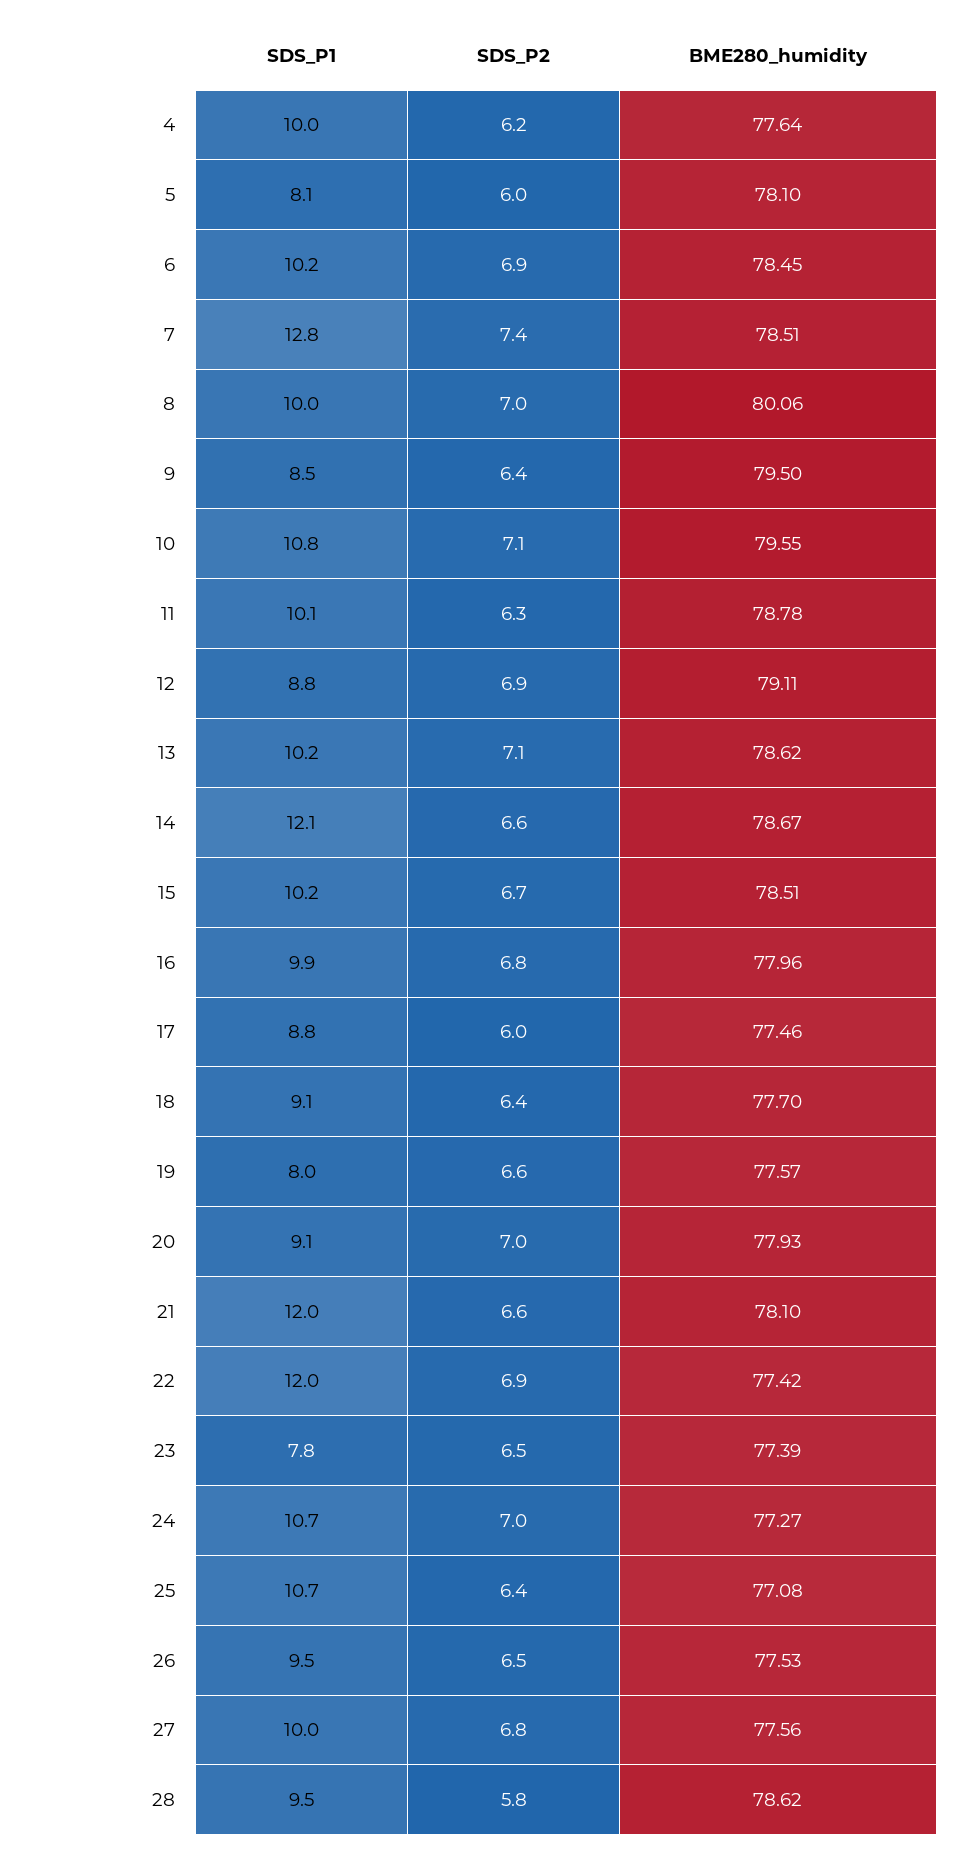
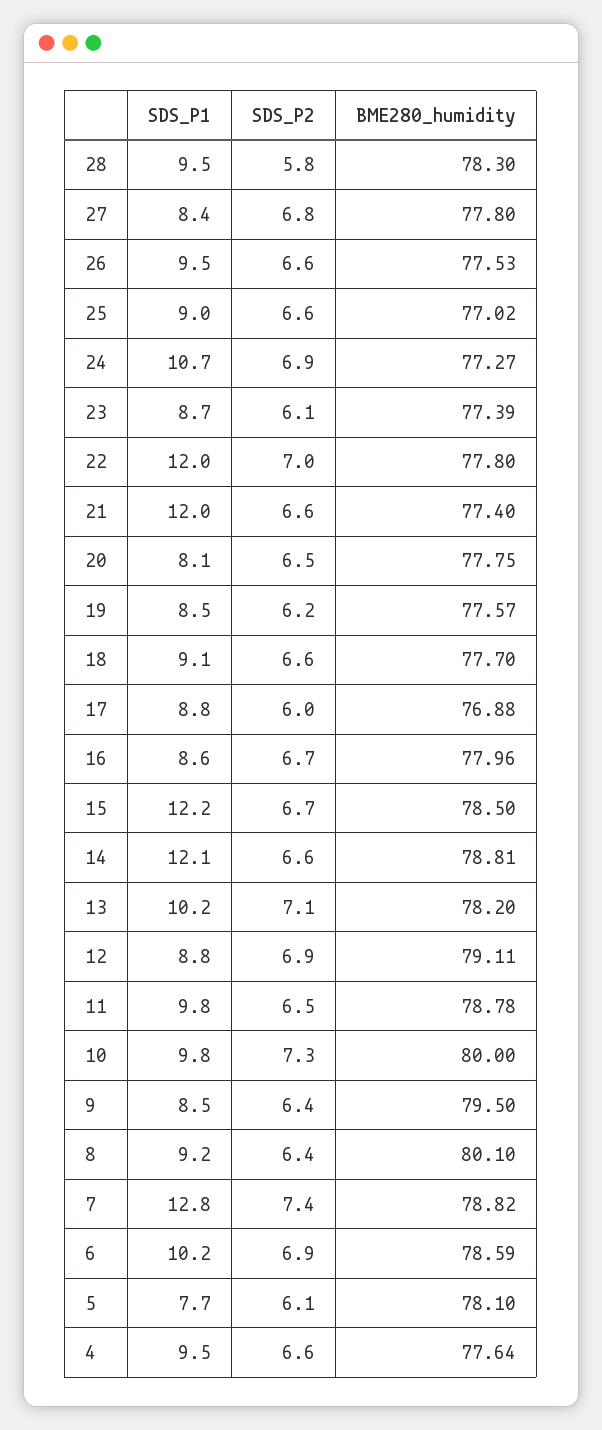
SDS_P1, 4: 10 -> 9.5
SDS_P2, 4: 6.2 -> 6.6
SDS_P1, 5: 8.1 -> 7.7
SDS_P2, 5: 6 -> 6.1
BME280_humidity, 6: 78.45 -> 78.59
BME280_humidity, 7: 78.51 -> 78.82
SDS_P1, 8: 10 -> 9.2
SDS_P2, 8: 7 -> 6.4
BME280_humidity, 8: 80.06 -> 80.1
SDS_P1, 10: 10.8 -> 9.8
SDS_P2, 10: 7.1 -> 7.3
BME280_humidity, 10: 79.55 -> 80
SDS_P1, 11: 10.1 -> 9.8
SDS_P2, 11: 6.3 -> 6.5
BME280_humidity, 13: 78.62 -> 78.2
BME280_humidity, 14: 78.67 -> 78.81
SDS_P1, 15: 10.2 -> 12.2
BME280_humidity, 15: 78.51 -> 78.5
SDS_P1, 16: 9.9 -> 8.6
SDS_P2, 16: 6.8 -> 6.7
BME280_humidity, 17: 77.46 -> 76.88
SDS_P2, 18: 6.4 -> 6.6
SDS_P1, 19: 8 -> 8.5
SDS_P2, 19: 6.6 -> 6.2
SDS_P1, 20: 9.1 -> 8.1
SDS_P2, 20: 7 -> 6.5
BME280_humidity, 20: 77.93 -> 77.75
BME280_humidity, 21: 78.1 -> 77.4
SDS_P2, 22: 6.9 -> 7
BME280_humidity, 22: 77.42 -> 77.8
SDS_P1, 23: 7.8 -> 8.7
SDS_P2, 23: 6.5 -> 6.1
SDS_P2, 24: 7 -> 6.9
SDS_P1, 25: 10.7 -> 9
SDS_P2, 25: 6.4 -> 6.6
BME280_humidity, 25: 77.08 -> 77.02
SDS_P2, 26: 6.5 -> 6.6
SDS_P1, 27: 10 -> 8.4
BME280_humidity, 27: 77.56 -> 77.8
BME280_humidity, 28: 78.62 -> 78.3

